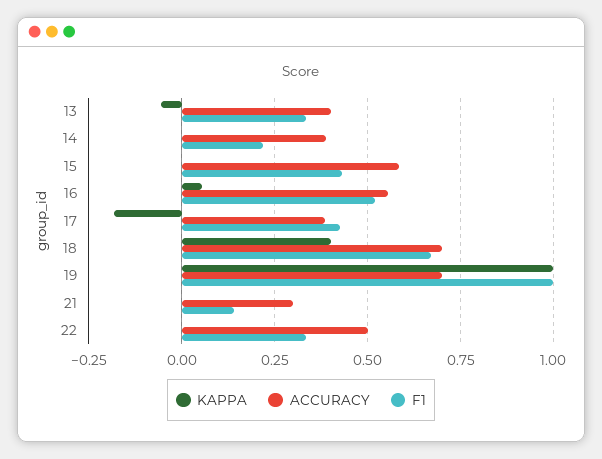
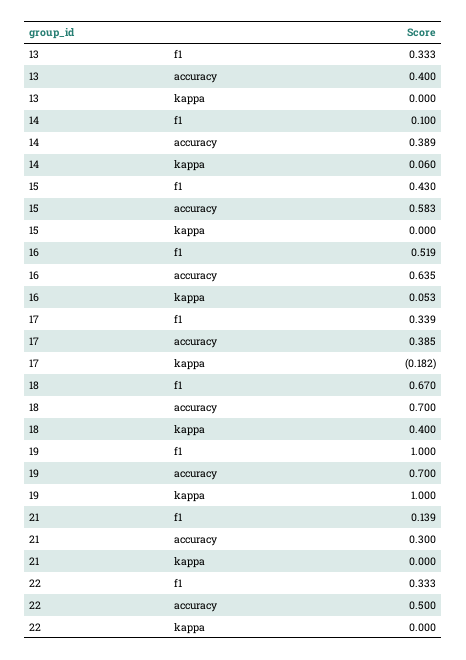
KAPPA, 13: -0.05 -> 0
KAPPA, 14: 0 -> 0.06
F1, 14: 0.225 -> 0.1
ACCURACY, 16: 0.55 -> 0.635
F1, 17: 0.425 -> 0.339

